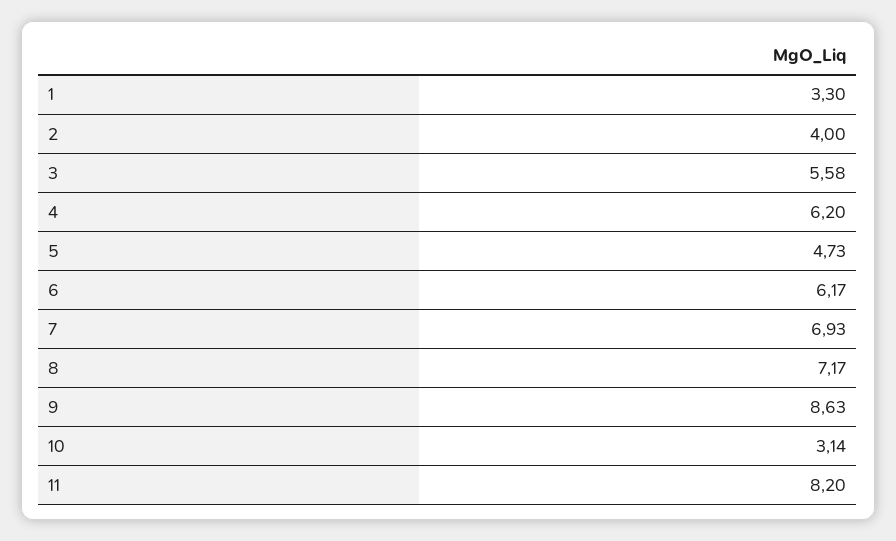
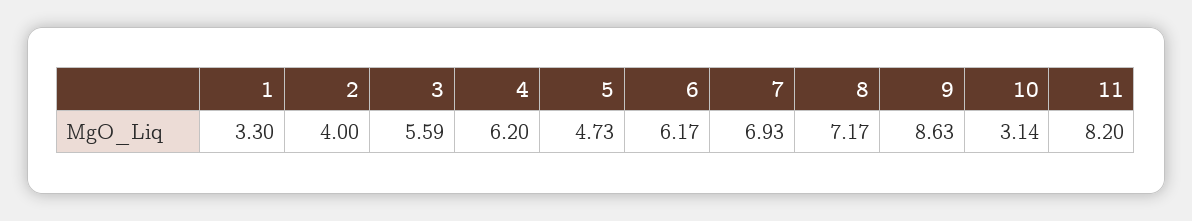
3: 5.58 -> 5.59

